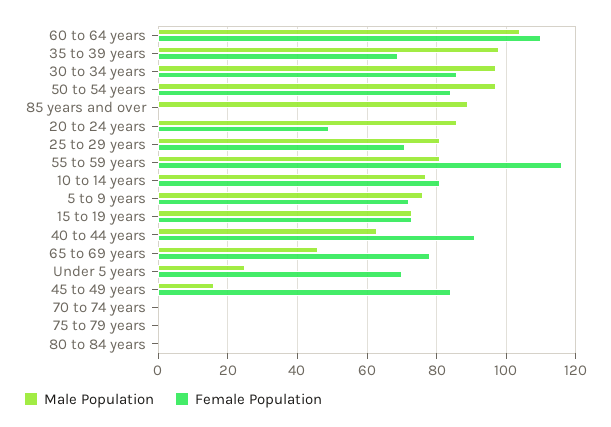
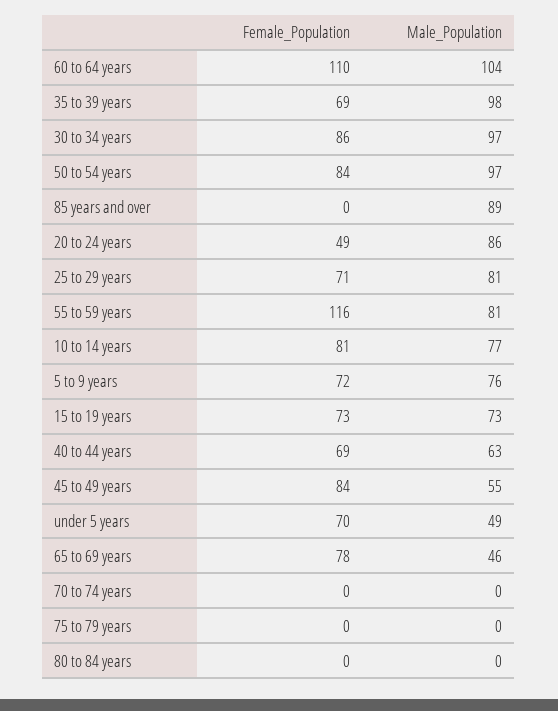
Female Population, 40 to 44 years: 90 -> 69
Male Population, Under 5 years: 25 -> 49
Male Population, 45 to 49 years: 15 -> 55

